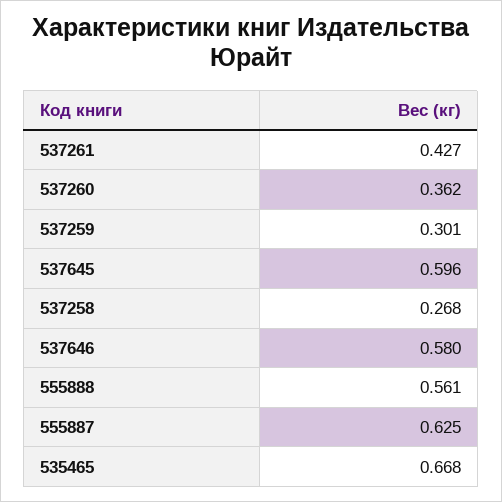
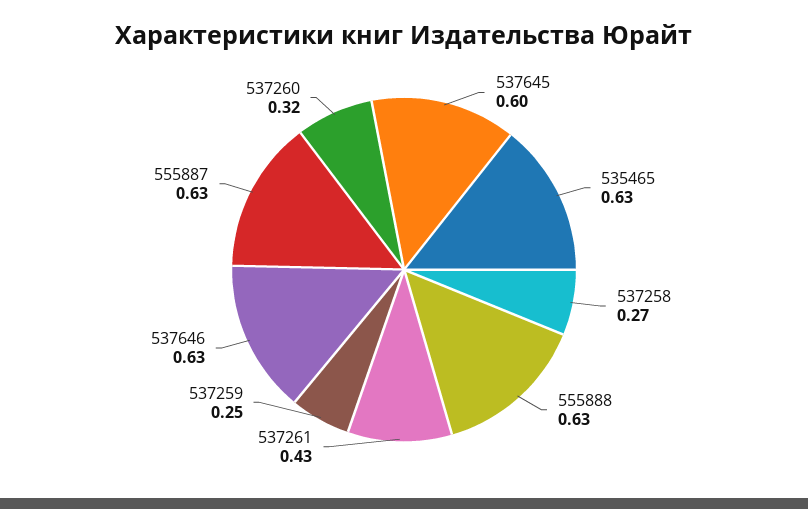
537260: 0.362 -> 0.32
537259: 0.301 -> 0.25
537646: 0.58 -> 0.63
555888: 0.561 -> 0.63
535465: 0.668 -> 0.63

